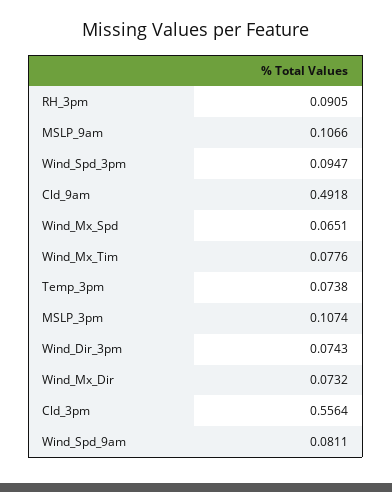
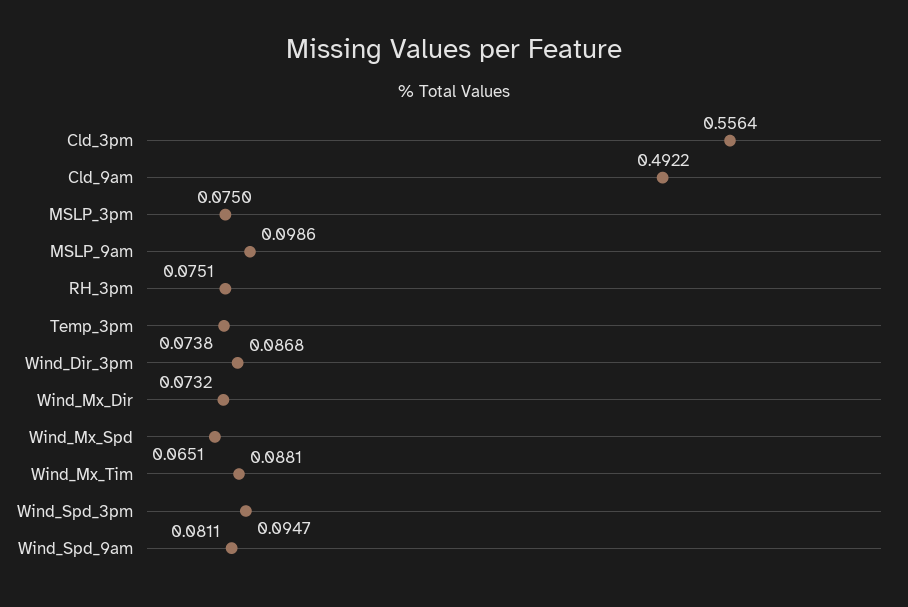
RH_3pm: 0.0905 -> 0.0751
MSLP_9am: 0.1066 -> 0.0986
Cld_9am: 0.4918 -> 0.4922
Wind_Mx_Tim: 0.0776 -> 0.0881
MSLP_3pm: 0.1074 -> 0.075
Wind_Dir_3pm: 0.0743 -> 0.0868

